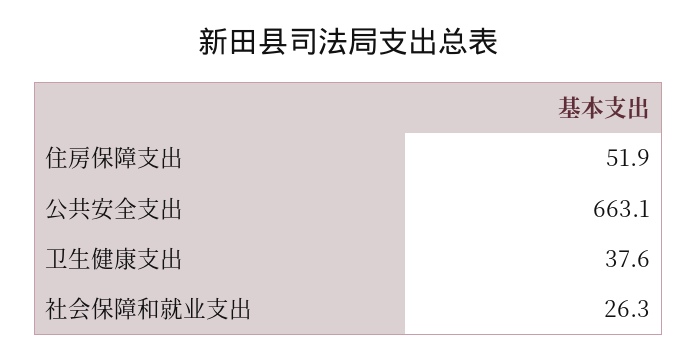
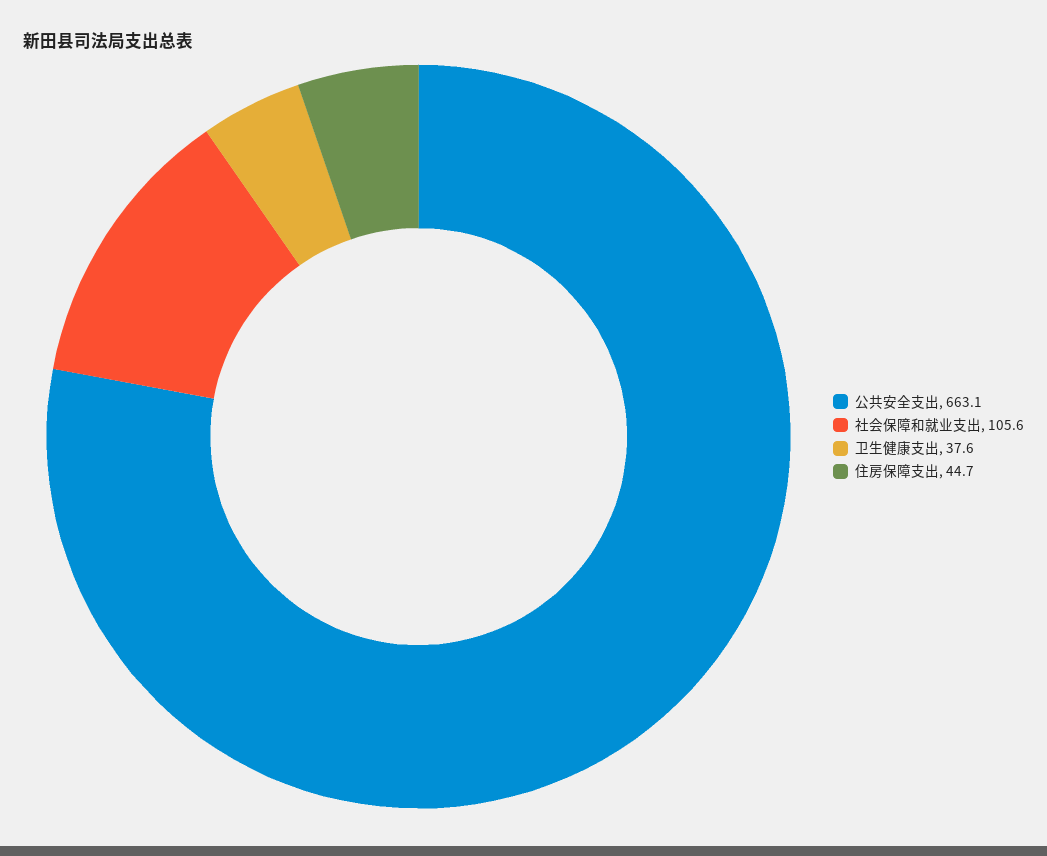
住房保障支出: 51.9 -> 44.7
社会保障和就业支出: 26.3 -> 105.6

